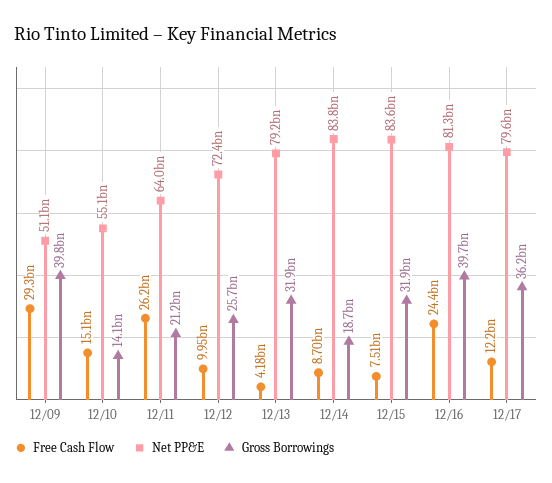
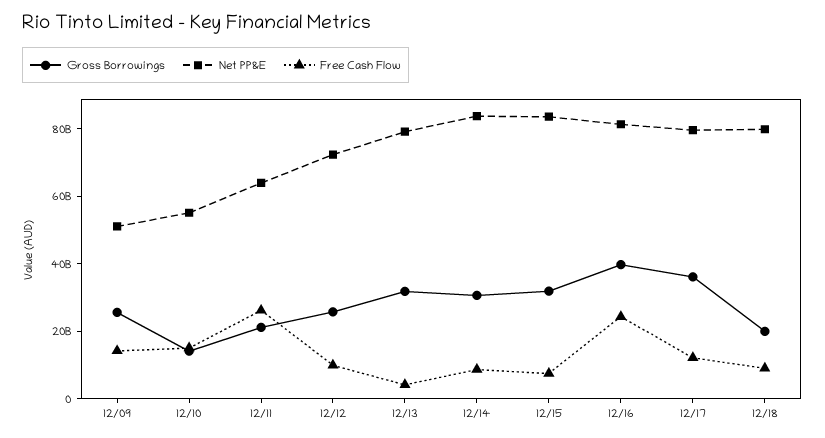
Free Cash Flow, 12/09: 29300000000 -> 15000000000
Gross Borrowings, 12/09: 39800000000 -> 25000000000
Gross Borrowings, 12/14: 18700000000 -> 30000000000
Gross Borrowings, 12/18: none -> 20000000000
Net PP&E, 12/18: none -> 80000000000
Free Cash Flow, 12/18: none -> 10000000000

